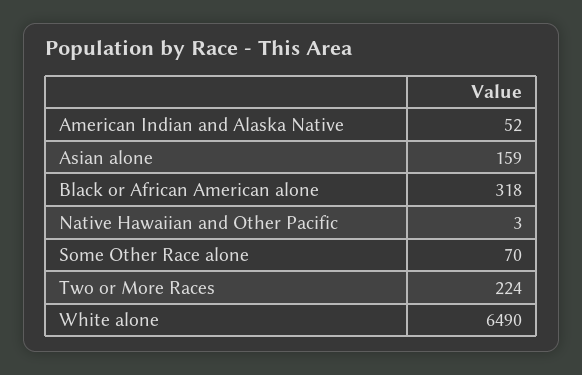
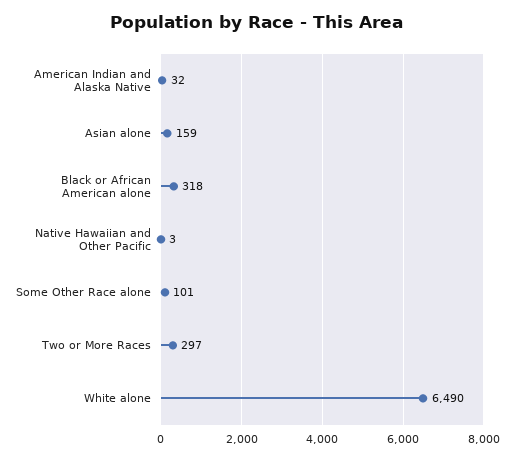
American Indian and Alaska Native: 52 -> 32
Some Other Race alone: 70 -> 101
Two or More Races: 224 -> 297

